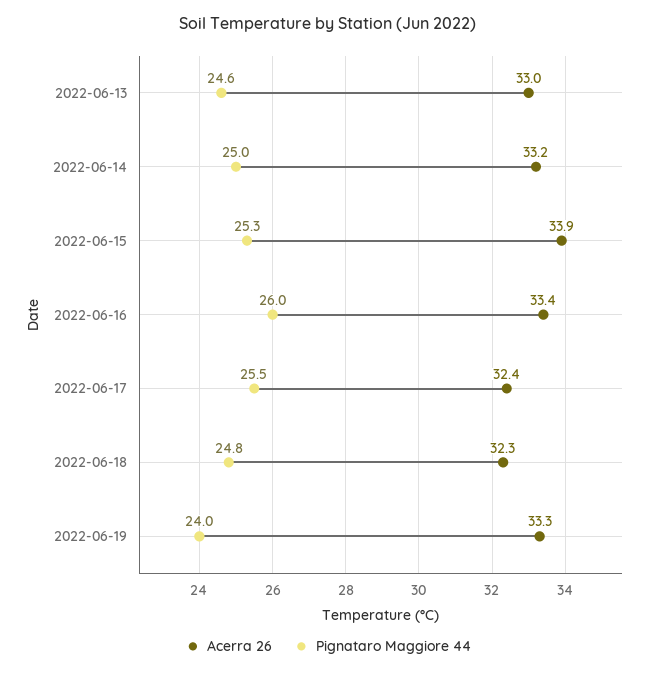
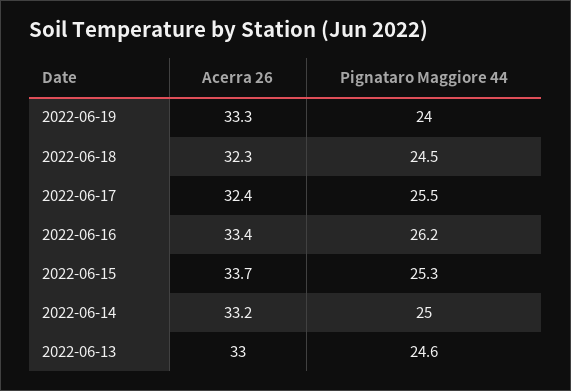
Acerra 26, 2022-06-15: 33.9 -> 33.7
Pignataro Maggiore 44, 2022-06-16: 26 -> 26.2
Pignataro Maggiore 44, 2022-06-18: 24.8 -> 24.5

